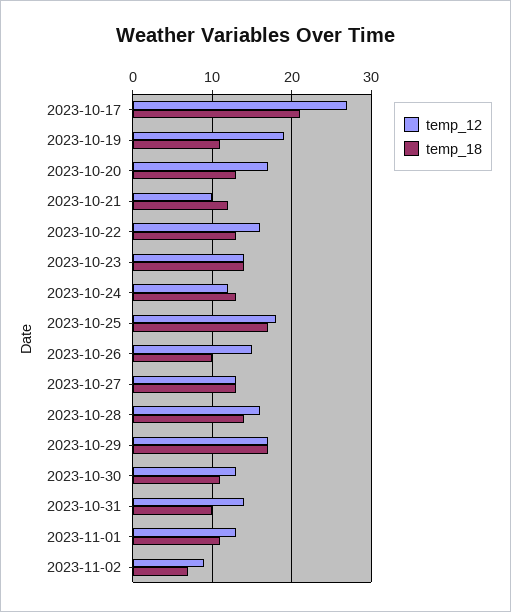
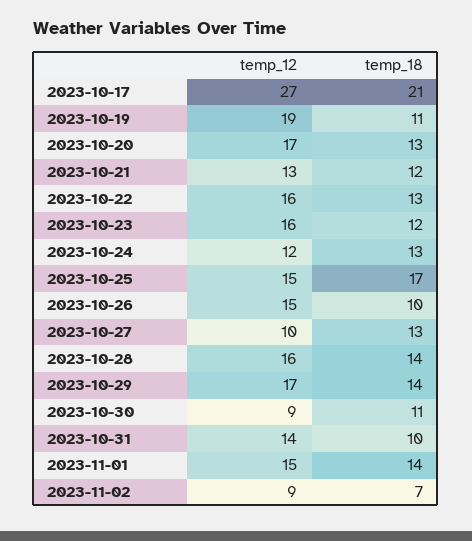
temp_12, 2023-10-21: 10 -> 13
temp_12, 2023-10-23: 14 -> 16
temp_18, 2023-10-23: 14 -> 12
temp_12, 2023-10-25: 18 -> 15
temp_12, 2023-10-27: 13 -> 10
temp_18, 2023-10-29: 17 -> 14
temp_12, 2023-10-30: 13 -> 9
temp_12, 2023-11-01: 13 -> 15
temp_18, 2023-11-01: 11 -> 14

